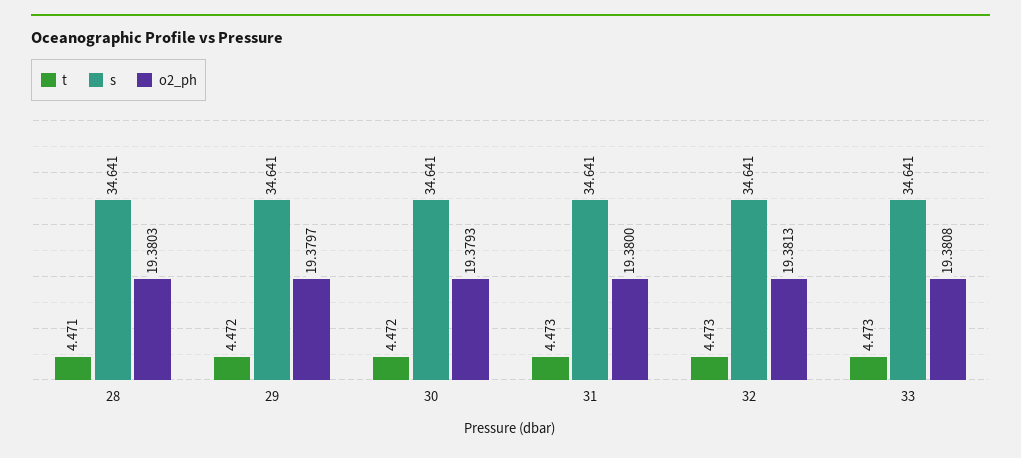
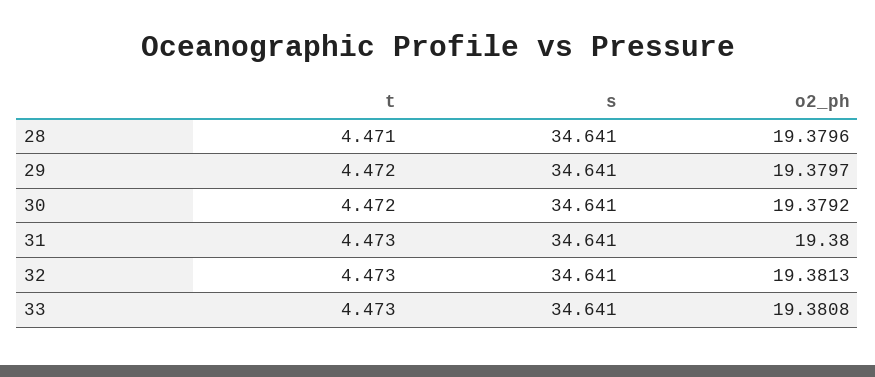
o2_ph, 28: 19.3803 -> 19.3796
o2_ph, 30: 19.3793 -> 19.3792

